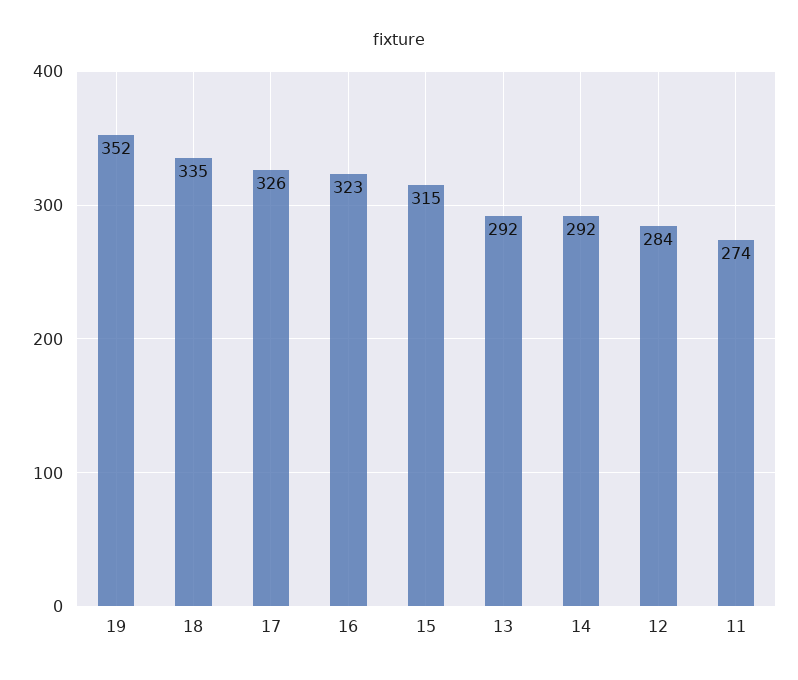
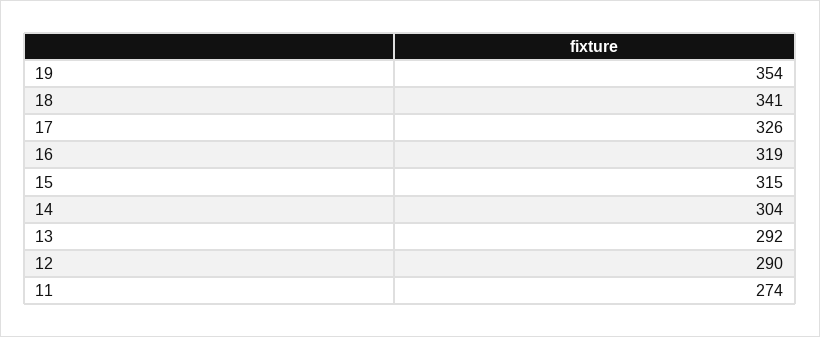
19: 352 -> 354
18: 335 -> 341
16: 323 -> 319
14: 292 -> 304
12: 284 -> 290

